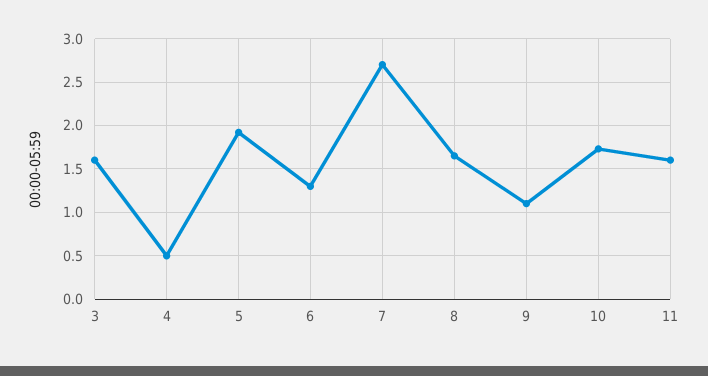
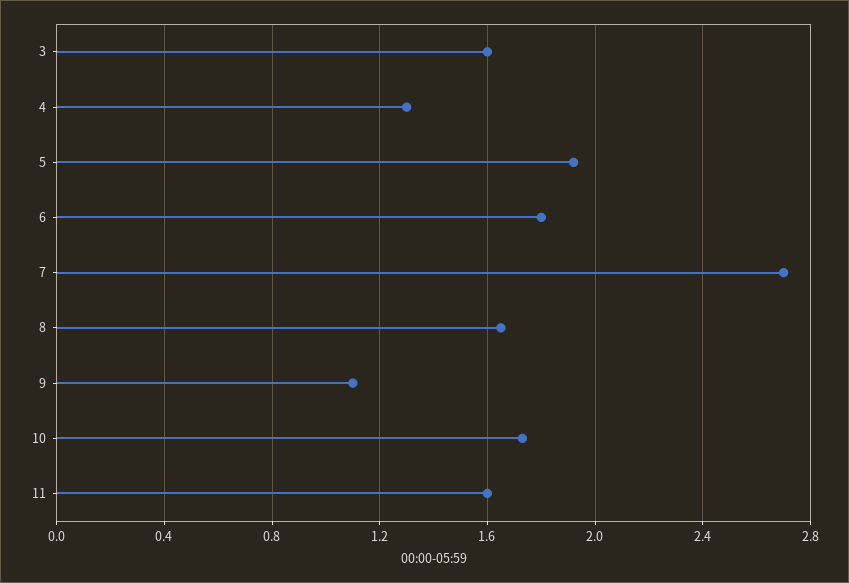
4: 0.5 -> 1.3
6: 1.3 -> 1.8

